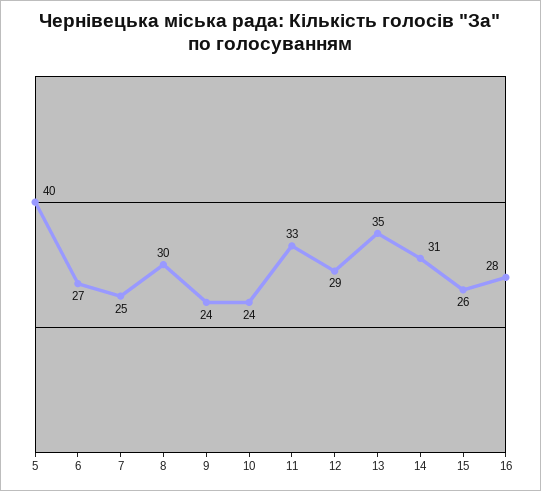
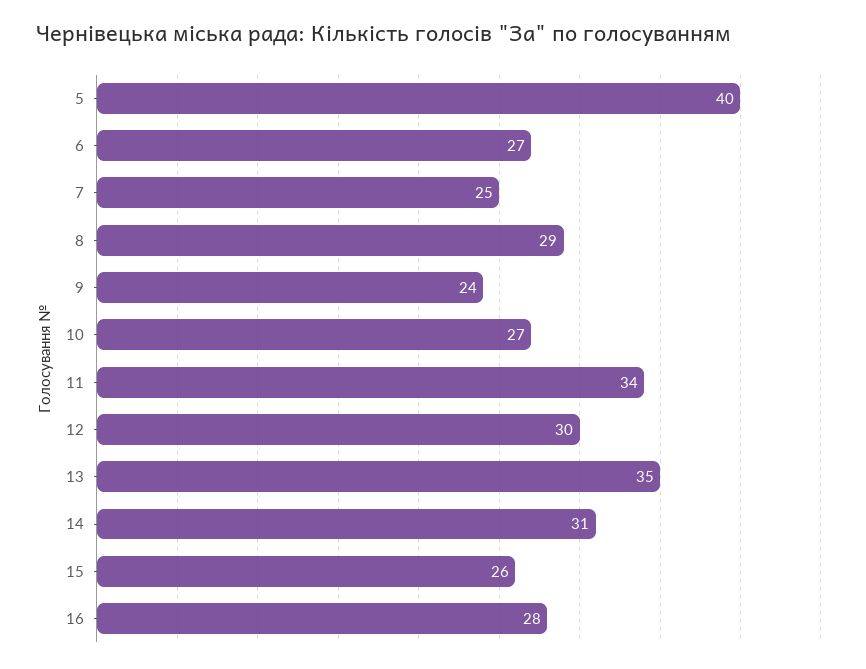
8: 30 -> 29
10: 24 -> 27
11: 33 -> 34
12: 29 -> 30

